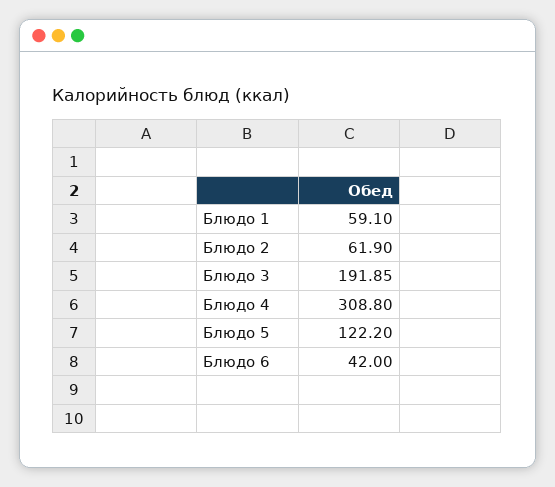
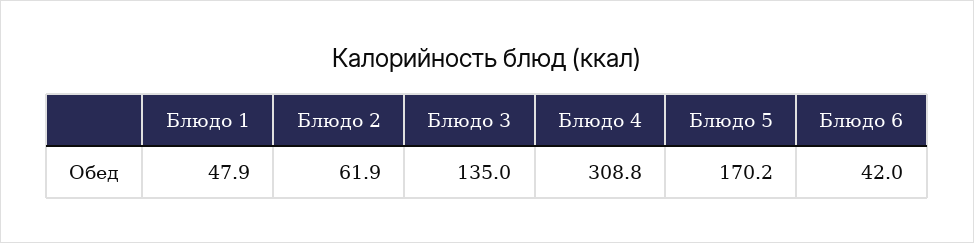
Блюдо 1: 59.1 -> 47.9
Блюдо 3: 191.85 -> 135
Блюдо 5: 122.2 -> 170.2

